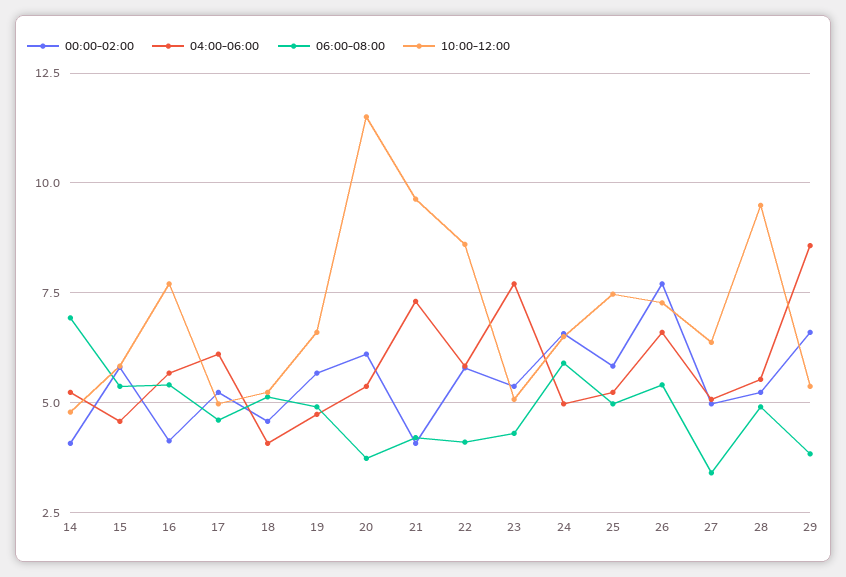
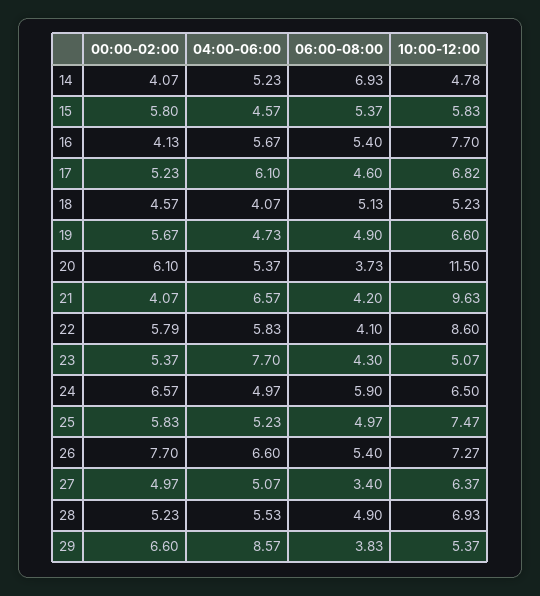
10:00-12:00, 17: 5 -> 6.82
04:00-06:00, 21: 7.25 -> 6.57
10:00-12:00, 28: 9.5 -> 6.93

